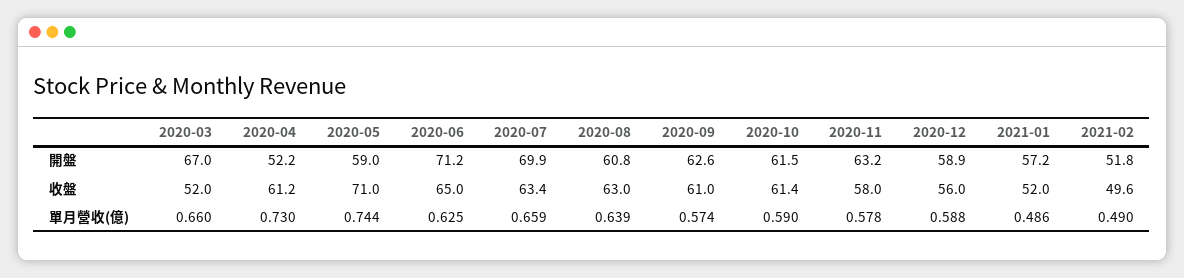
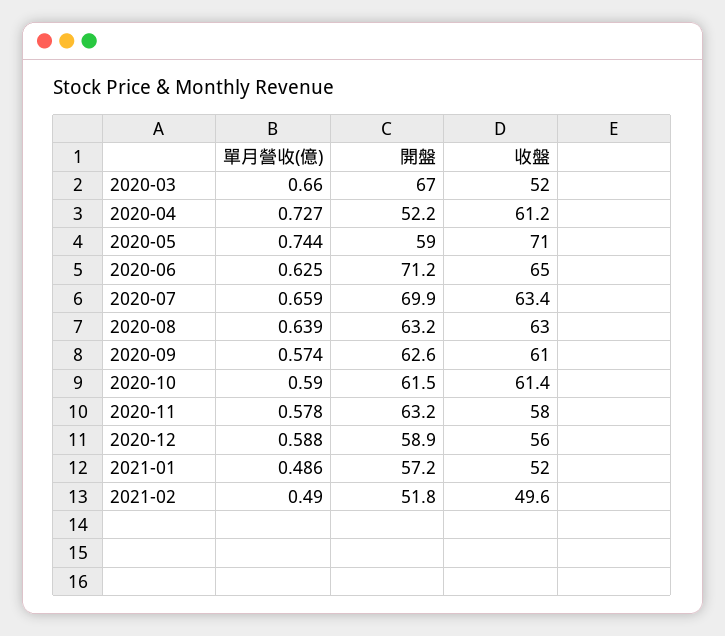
2020-08, 開盤: 60.8 -> 63.2
2020-04, 單月營收(億): 0.73 -> 0.727

